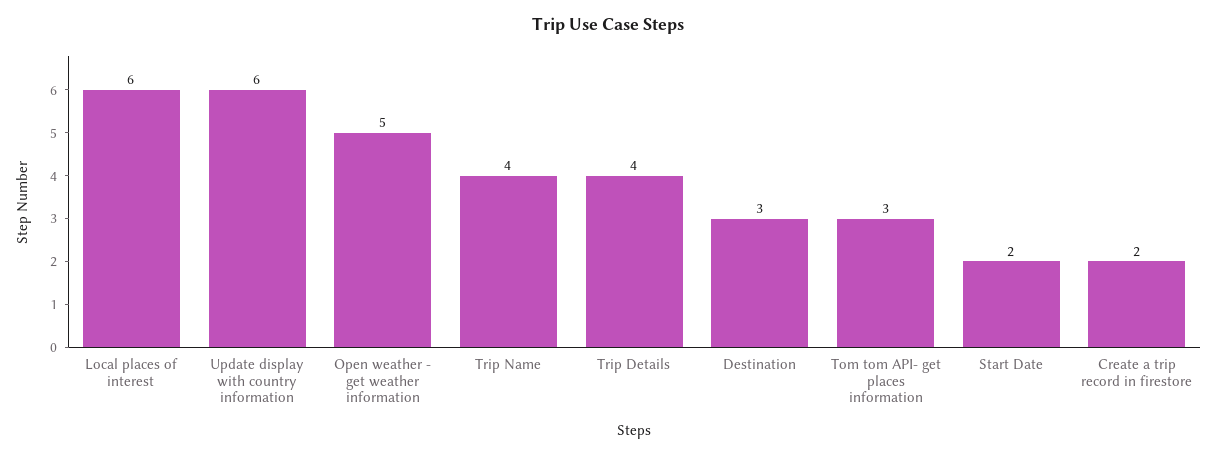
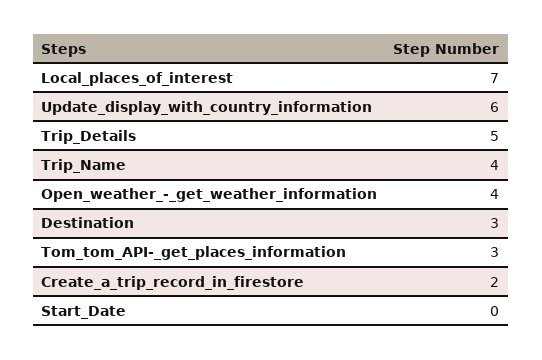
Local places of interest: 6 -> 7
Open weather - get weather information: 5 -> 4
Trip Details: 4 -> 5
Start Date: 2 -> 0

